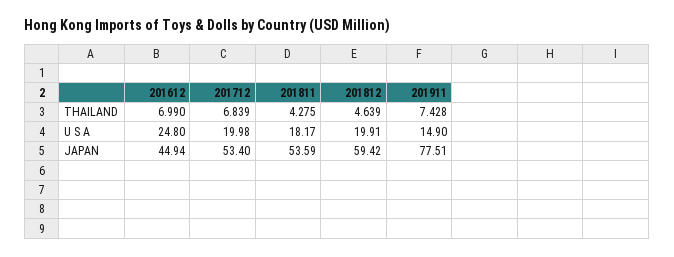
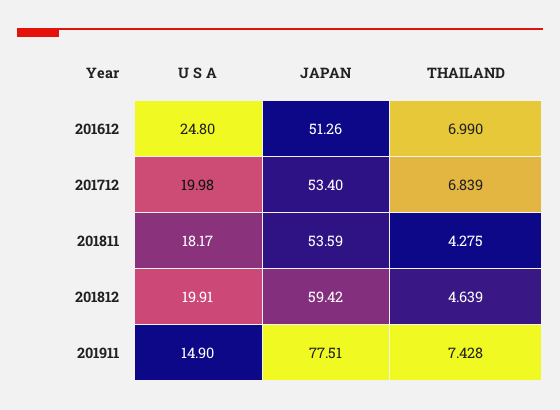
201612, JAPAN: 44.94 -> 51.26

